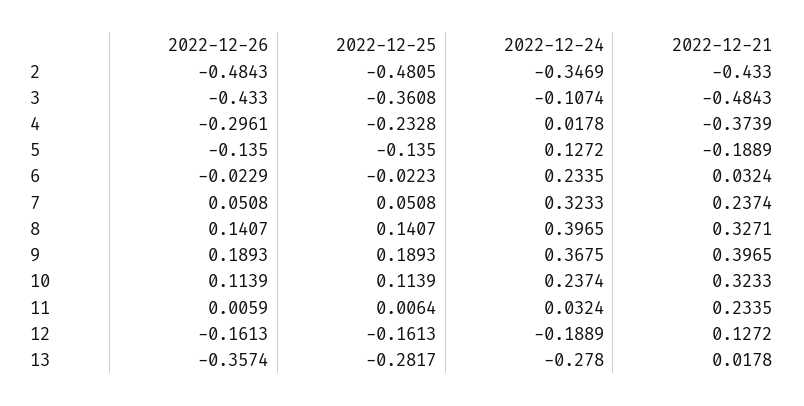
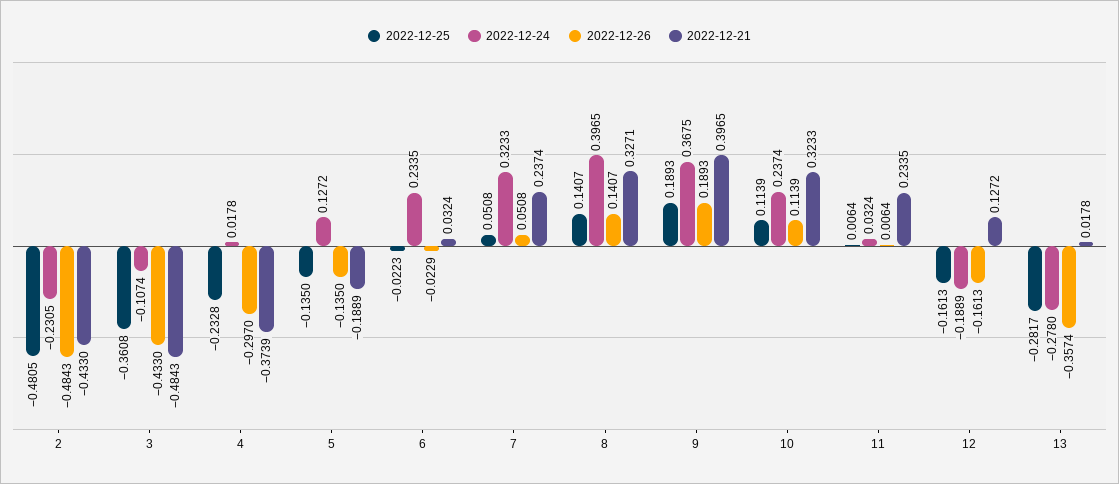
2022-12-24, 2: -0.3469 -> -0.2305
2022-12-26, 4: -0.2961 -> -0.297
2022-12-26, 11: 0.0059 -> 0.0064

